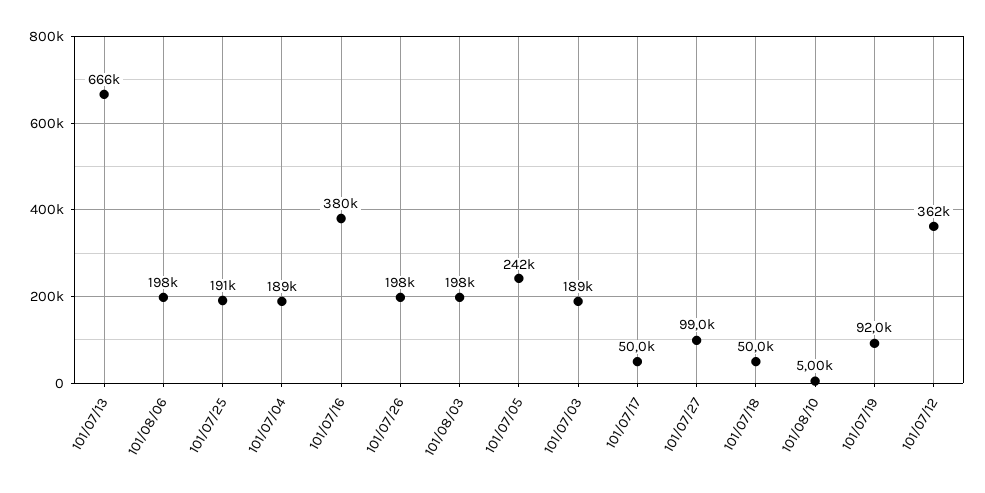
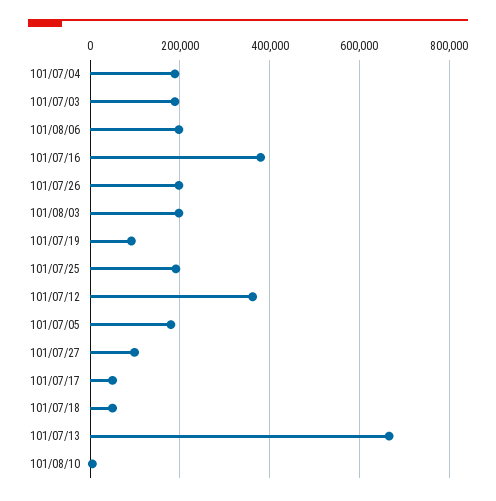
101/07/05: 242000 -> 180000

